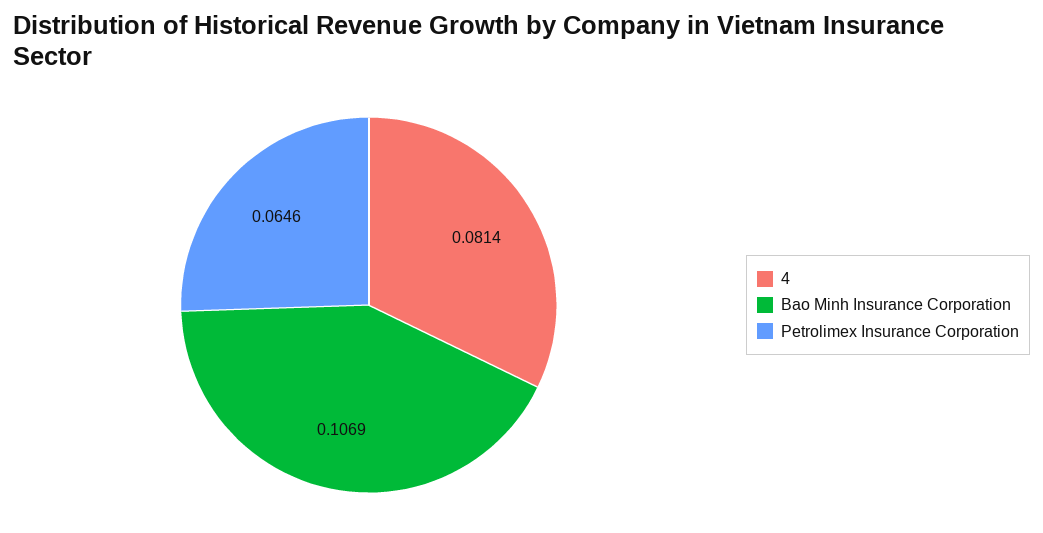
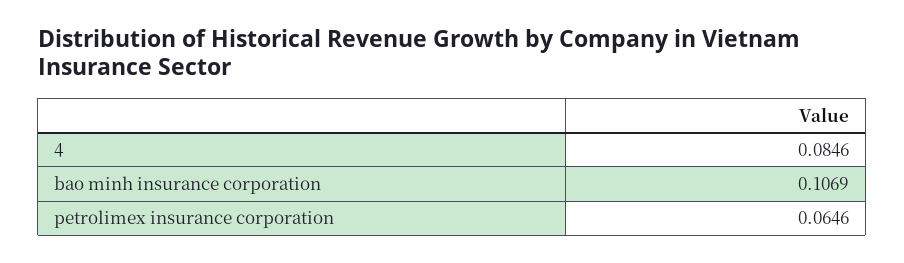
4: 0.0814 -> 0.0846

